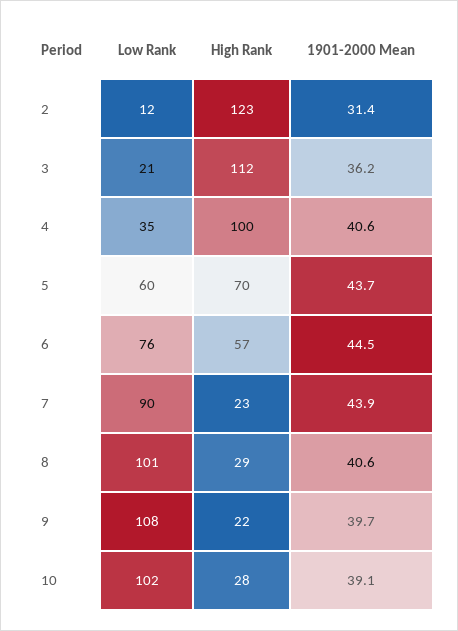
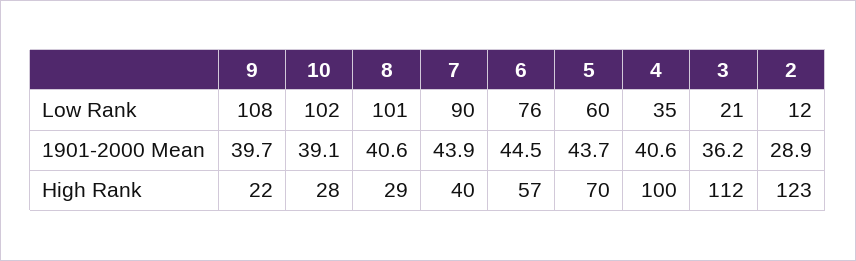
1901-2000 Mean, 2: 31.4 -> 28.9
High Rank, 7: 23 -> 40

